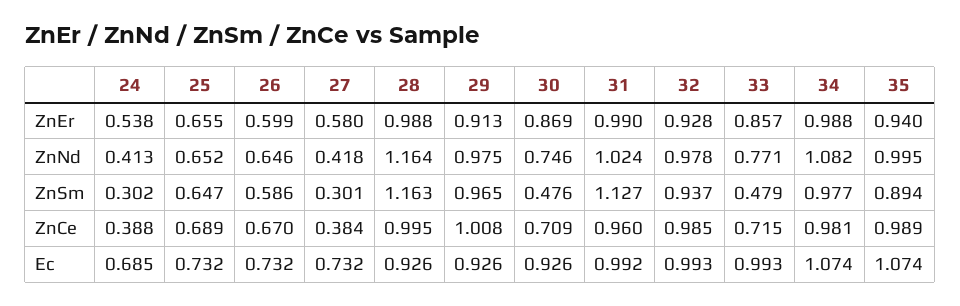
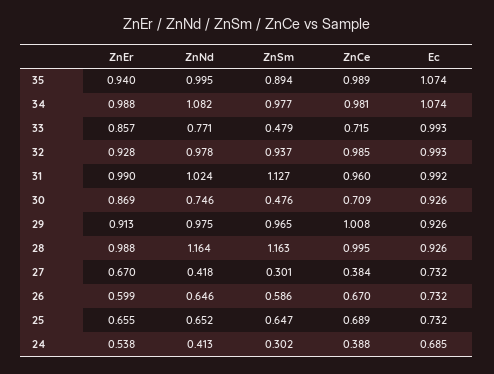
27, ZnEr: 0.58 -> 0.67

